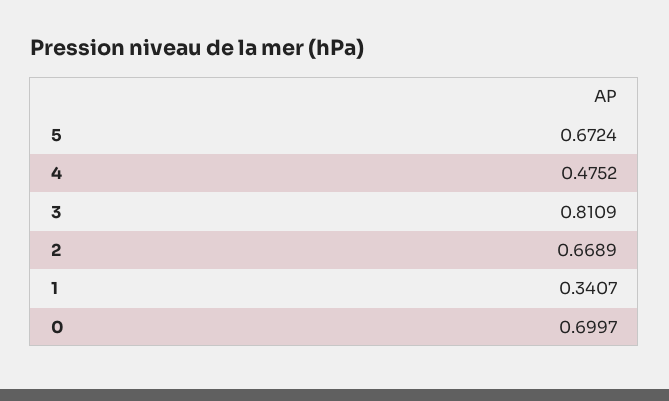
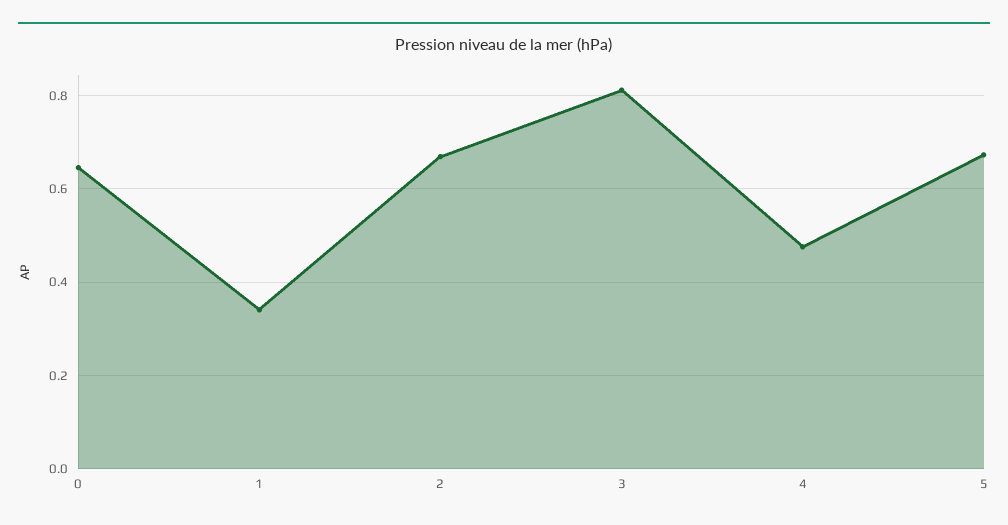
0: 0.6997 -> 0.64

